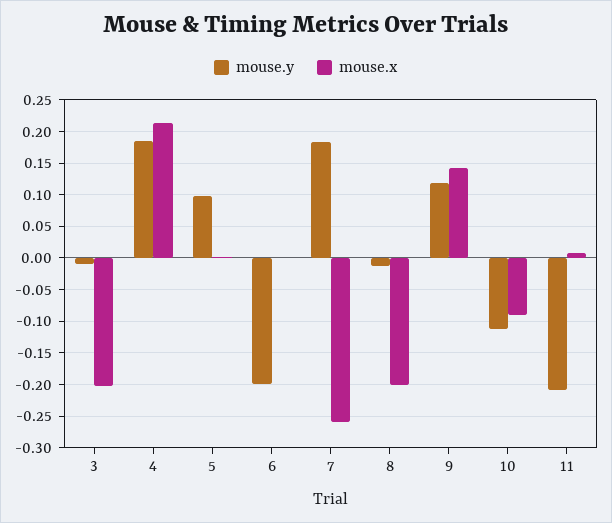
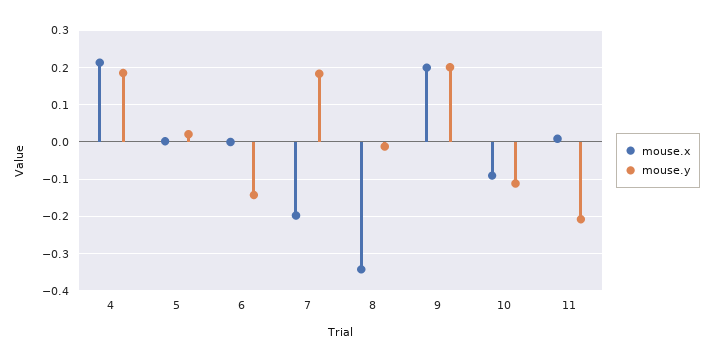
mouse.y, 3: -0.01 -> none
mouse.x, 3: -0.2 -> none
mouse.y, 5: 0.1 -> 0.02
mouse.y, 6: -0.2 -> -0.14
mouse.x, 7: -0.26 -> -0.2
mouse.x, 8: -0.2 -> -0.34
mouse.y, 9: 0.12 -> 0.2
mouse.x, 9: 0.14 -> 0.2

